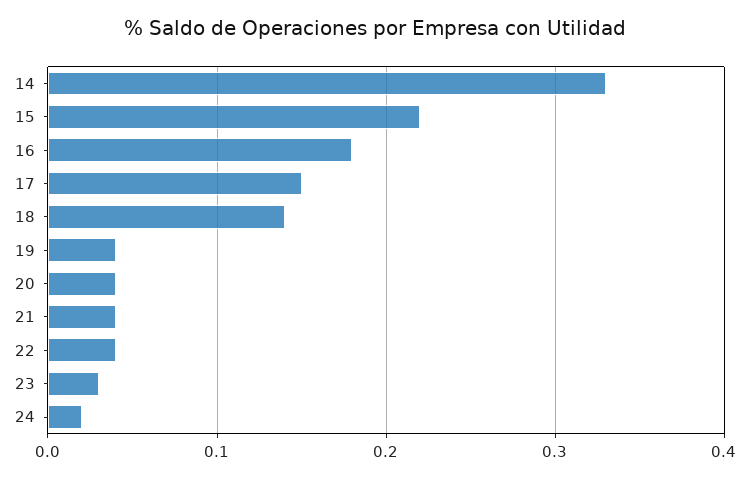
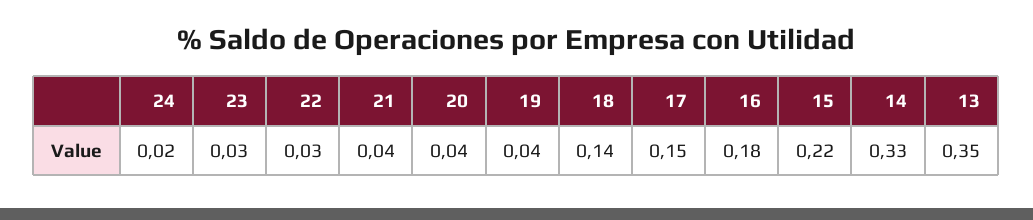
22: 0.04 -> 0.03
13: none -> 0.35

